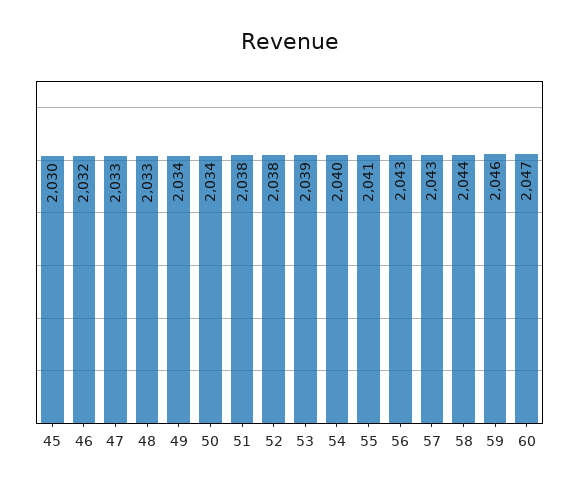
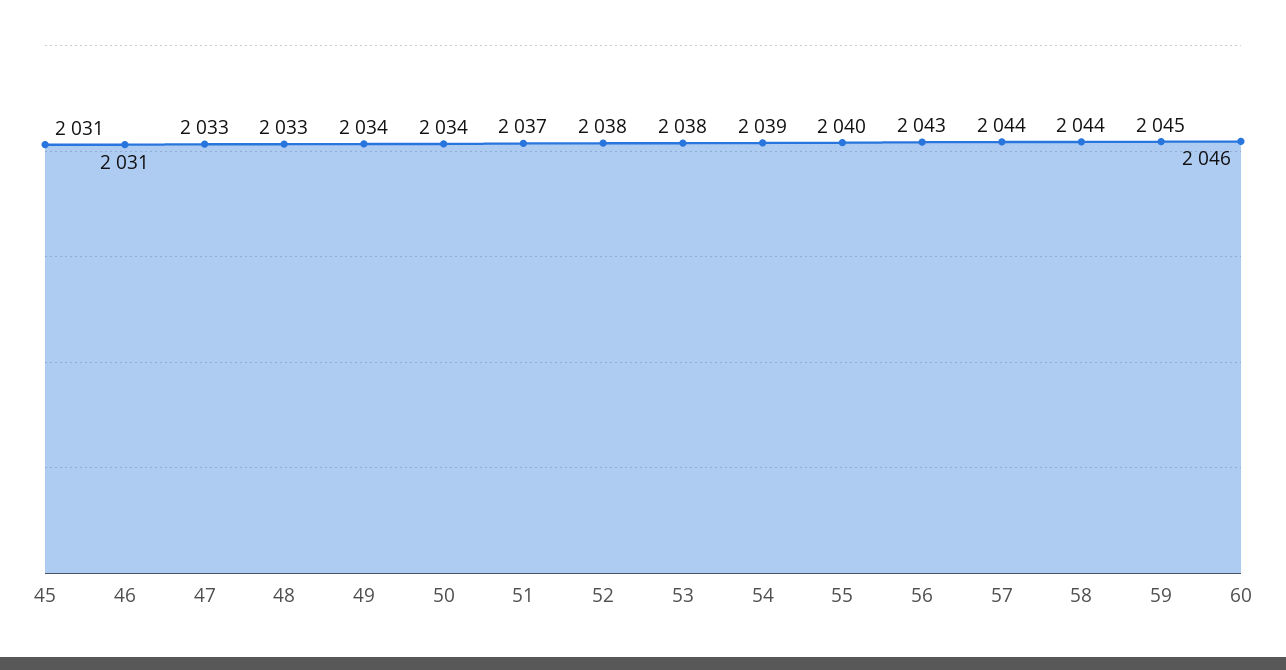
45: 2030 -> 2031
46: 2032 -> 2031
51: 2038 -> 2037
53: 2039 -> 2038
54: 2040 -> 2039
55: 2041 -> 2040
57: 2043 -> 2044
59: 2046 -> 2045
60: 2047 -> 2046

